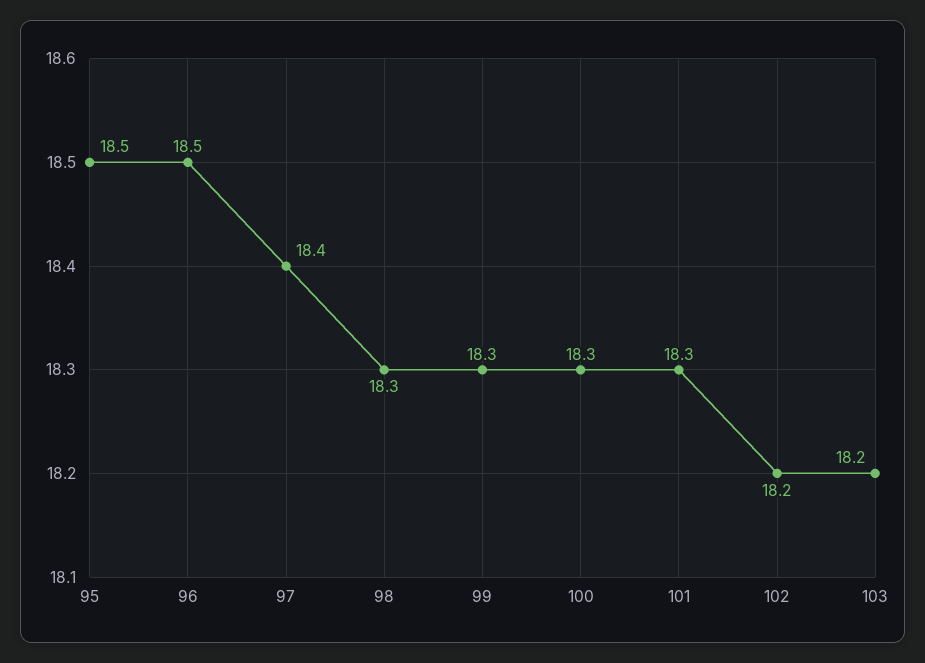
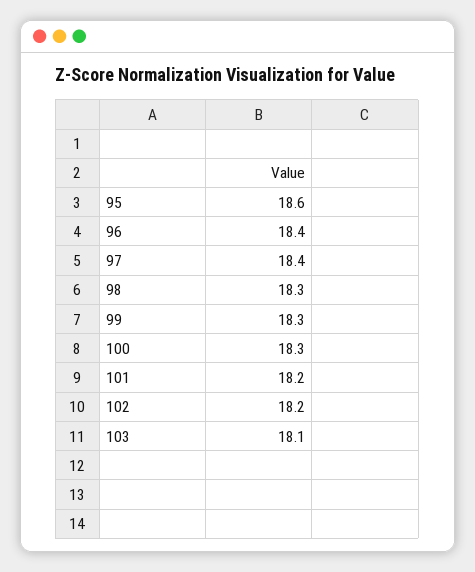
95: 18.5 -> 18.6
96: 18.5 -> 18.4
101: 18.3 -> 18.2
103: 18.2 -> 18.1

